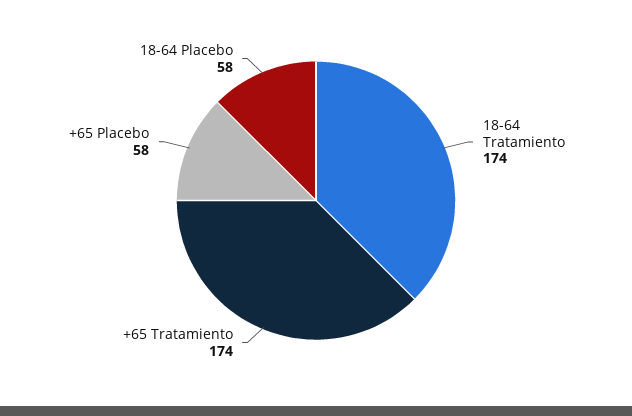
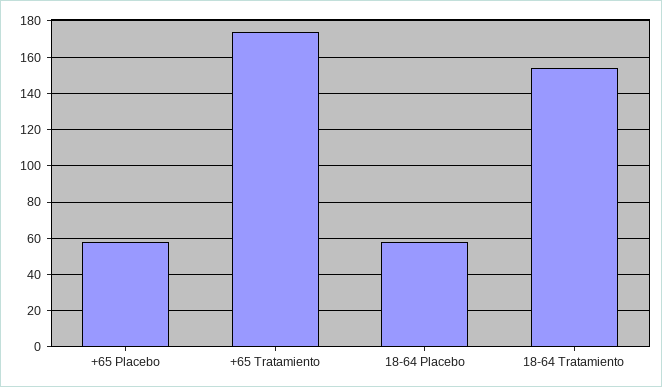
18-64 Tratamiento: 174 -> 155

